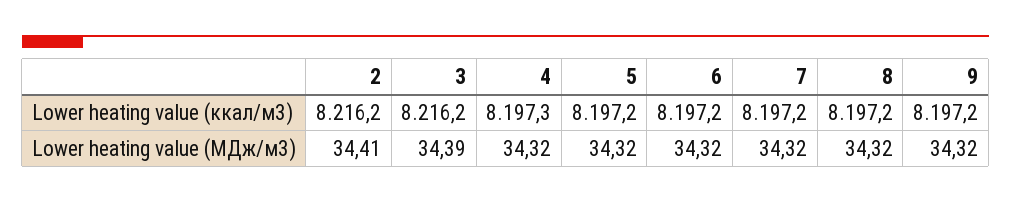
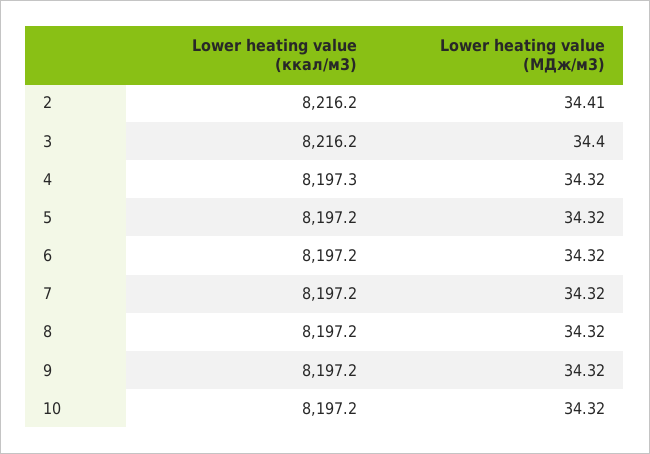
3, Lower heating value (МДж/м3): 34.39 -> 34.4
10, Lower heating value (ккал/м3): none -> 8197.2
10, Lower heating value (МДж/м3): none -> 34.32

